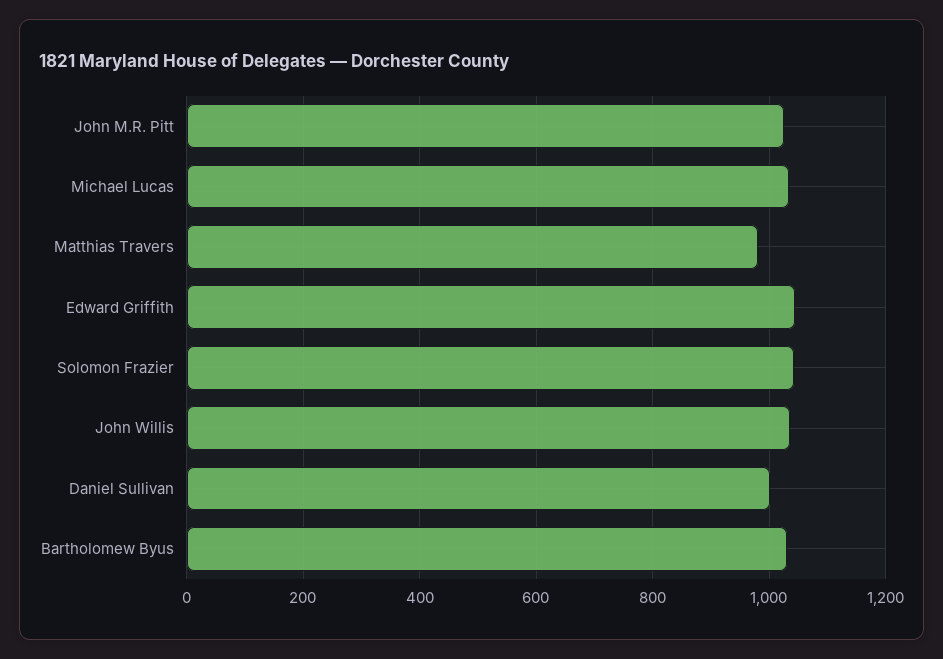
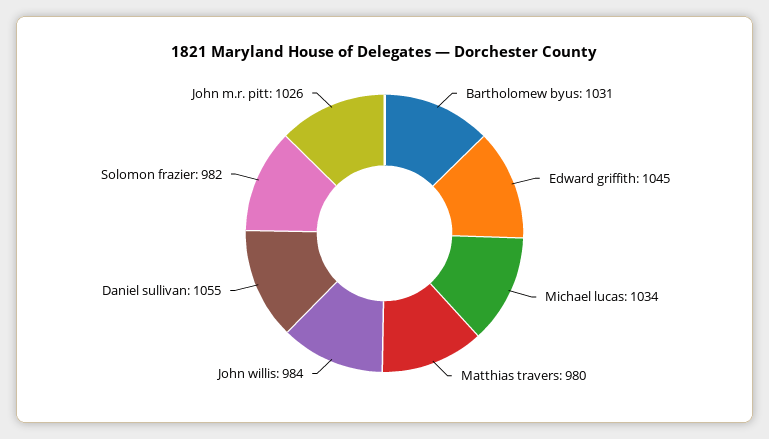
Solomon Frazier: 1040 -> 982
John Willis: 1040 -> 984
Daniel Sullivan: 1000 -> 1055

